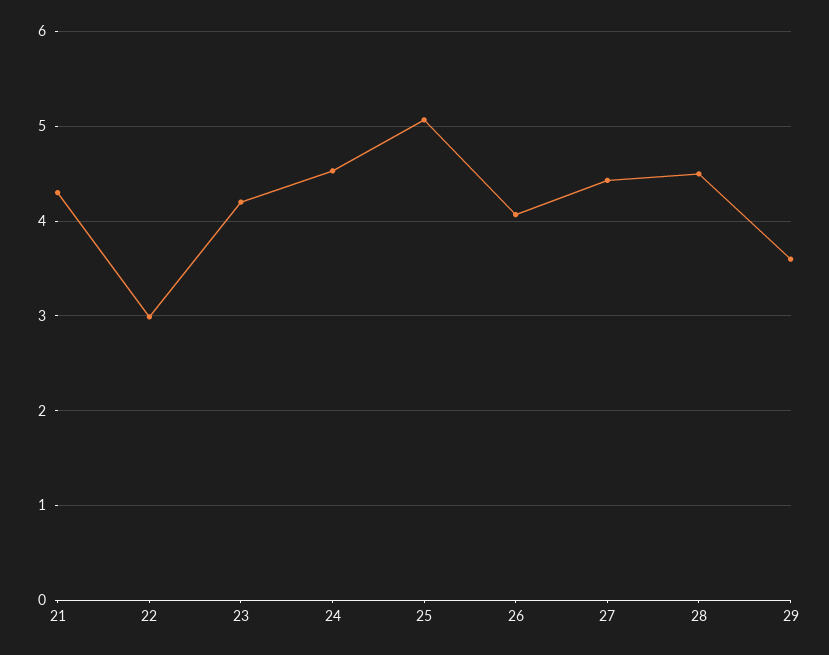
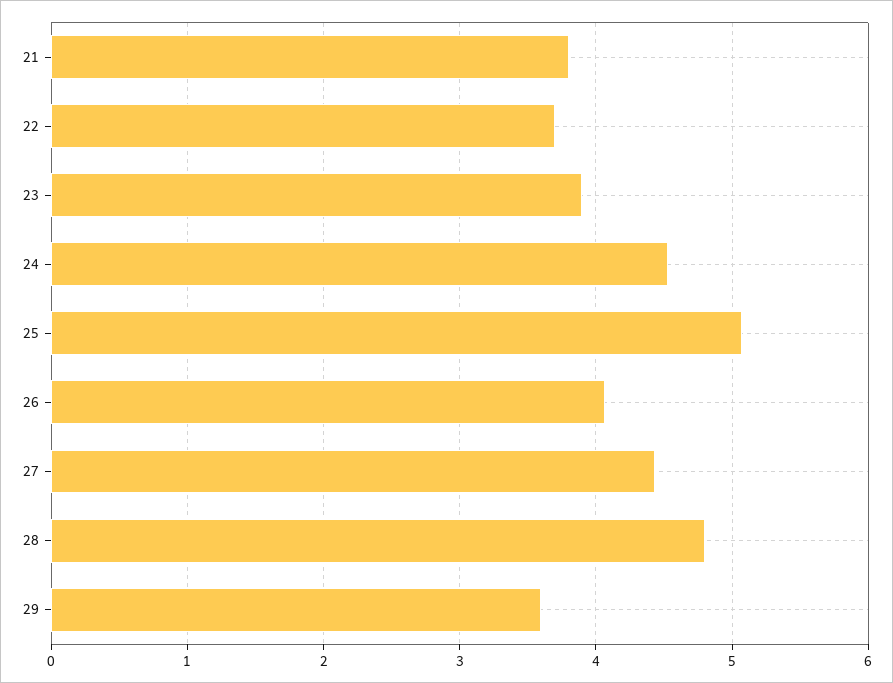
21: 4.3 -> 3.8
22: 3 -> 3.7
23: 4.2 -> 3.9
28: 4.5 -> 4.8

